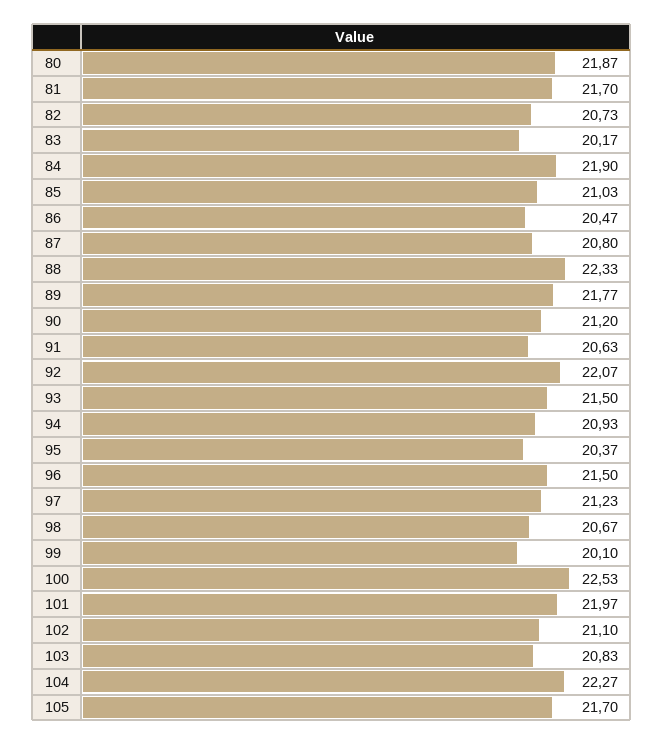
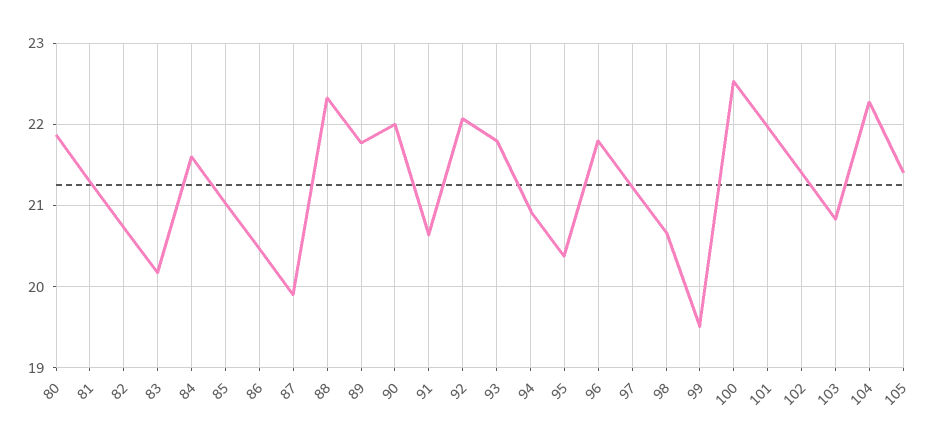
81: 21.7 -> 21.3
84: 21.9 -> 21.6
87: 20.8 -> 19.9
90: 21.2 -> 22
93: 21.5 -> 21.8
96: 21.5 -> 21.8
99: 20.1 -> 19.5
102: 21.1 -> 21.4
105: 21.7 -> 21.4

